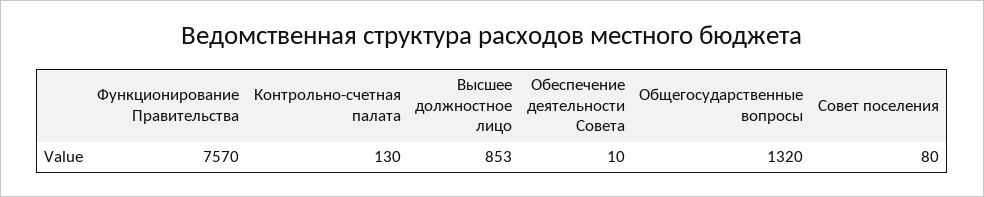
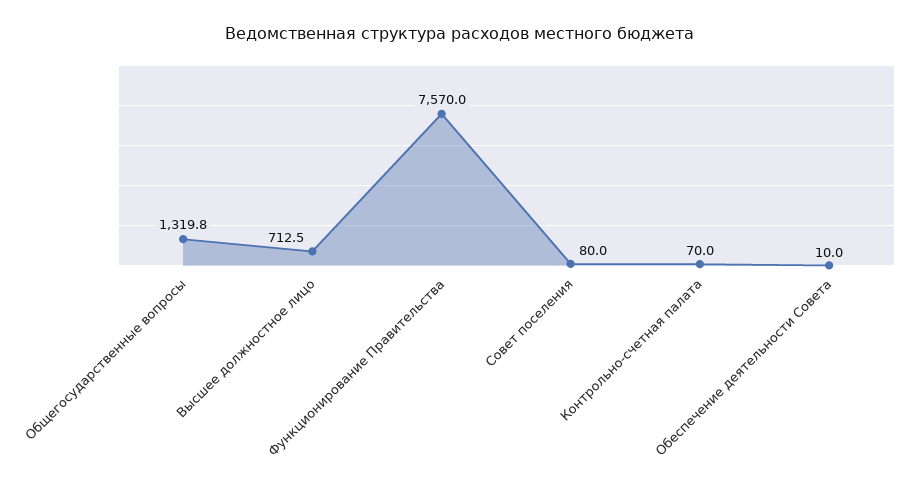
Контрольно-счетная палата: 130 -> 70
Высшее должностное лицо: 853 -> 712.5

